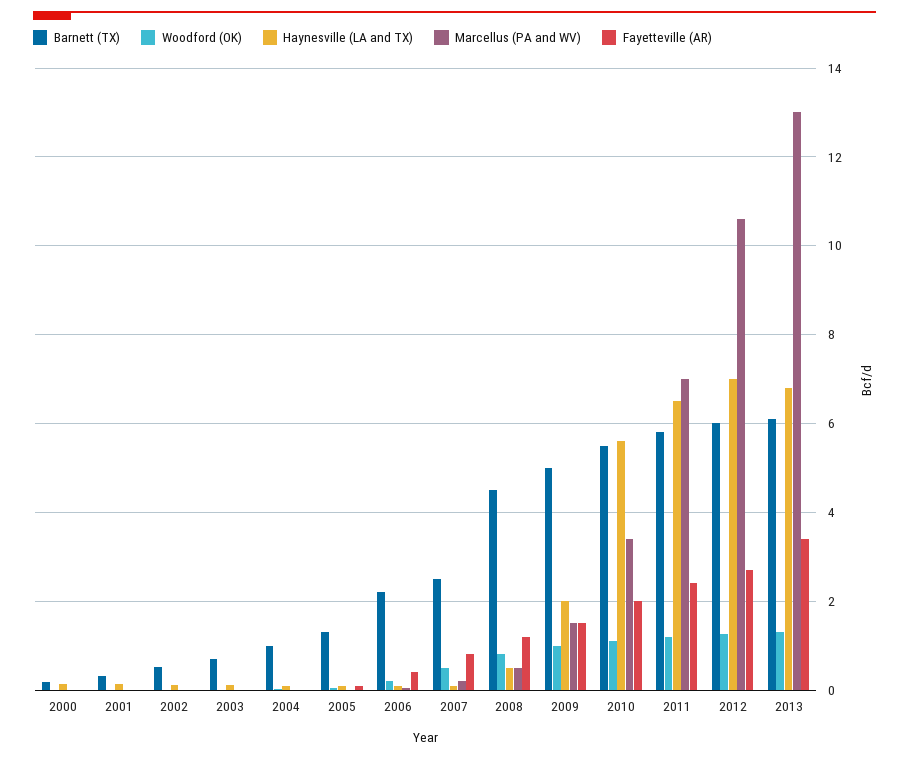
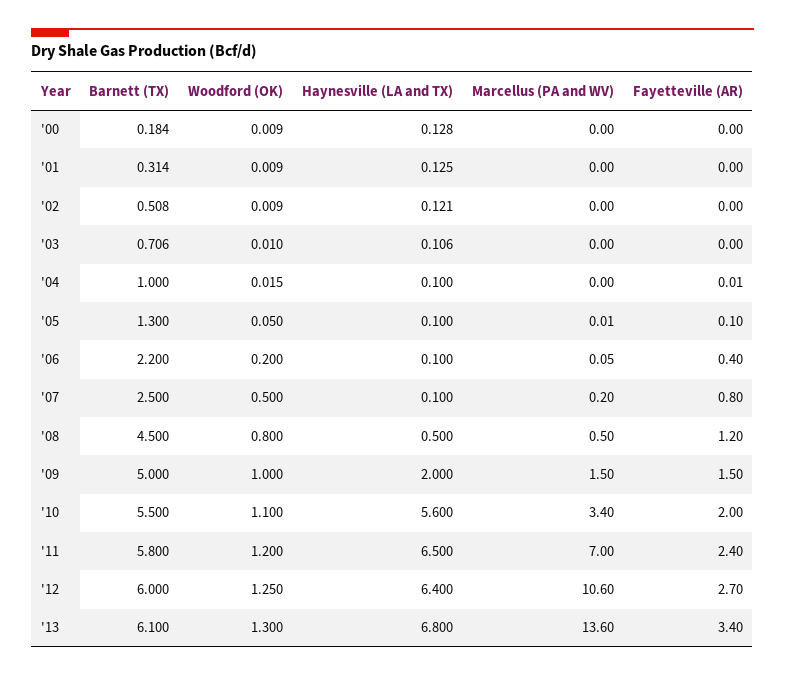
Haynesville (LA and TX), 2012: 7 -> 6.4
Marcellus (PA and WV), 2013: 13 -> 13.6

